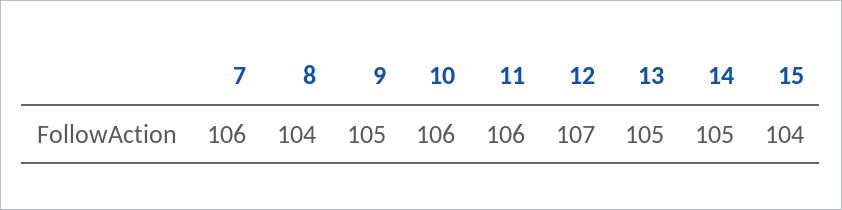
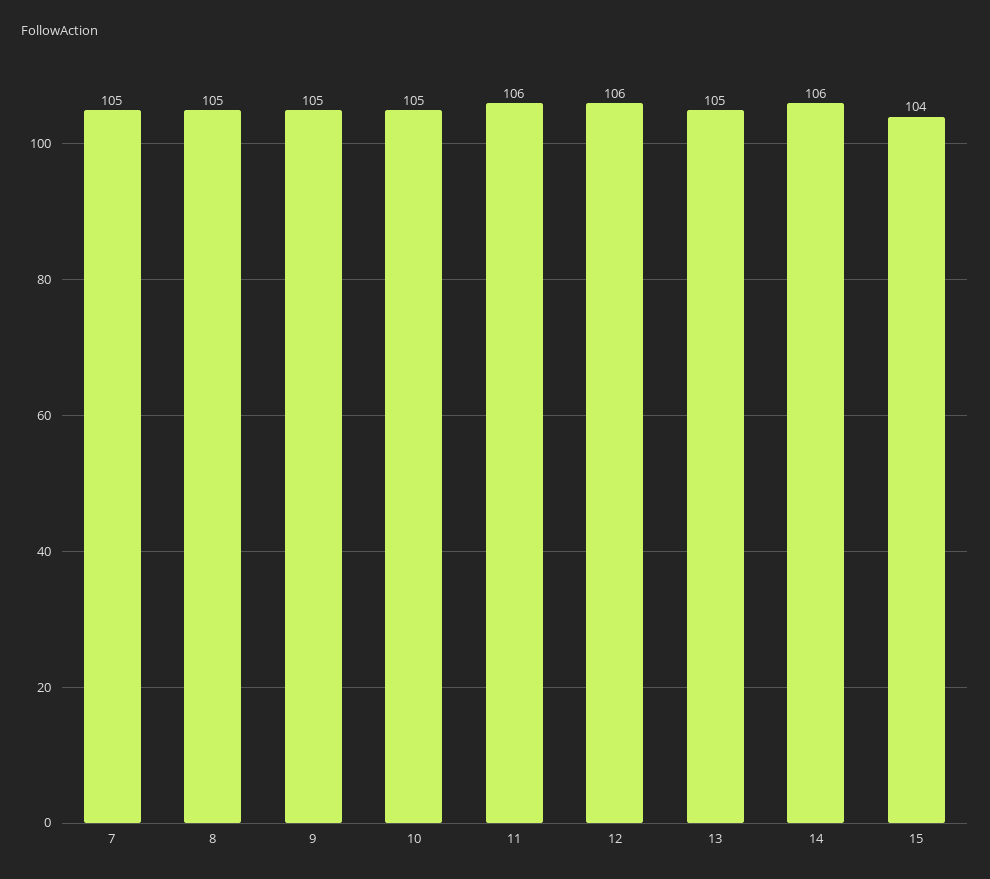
7: 106 -> 105
8: 104 -> 105
10: 106 -> 105
12: 107 -> 106
14: 105 -> 106

